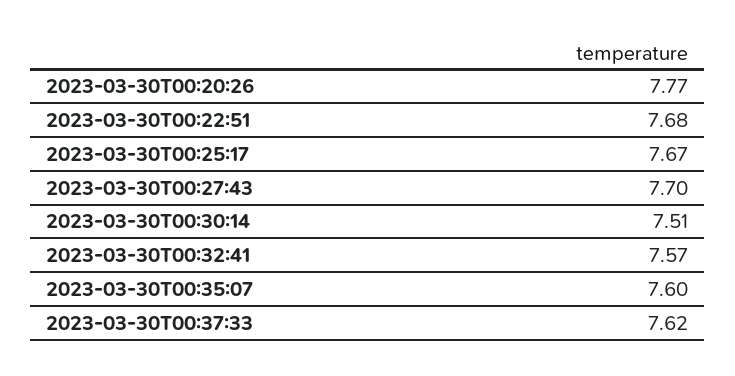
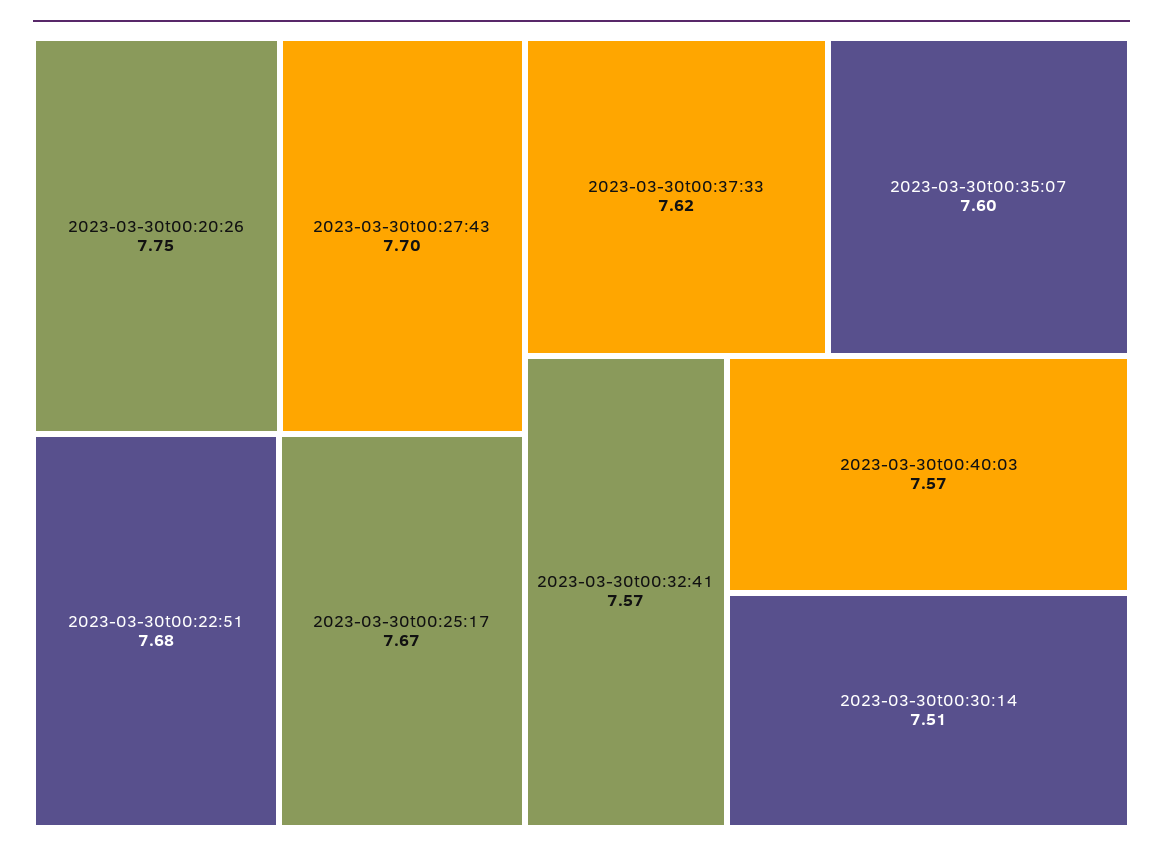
2023-03-30T00:20:26: 7.77 -> 7.75
2023-03-30t00:40:03: none -> 7.57

